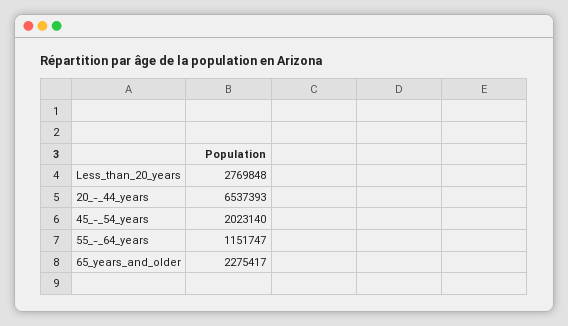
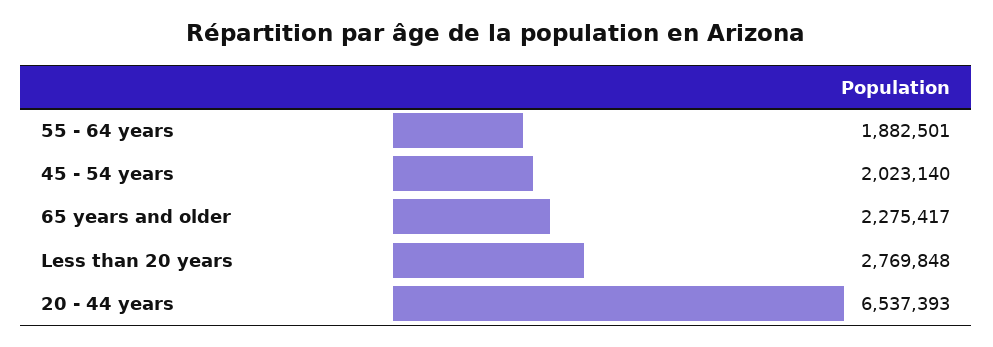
55_-_64_years: 1151747 -> 1882501

